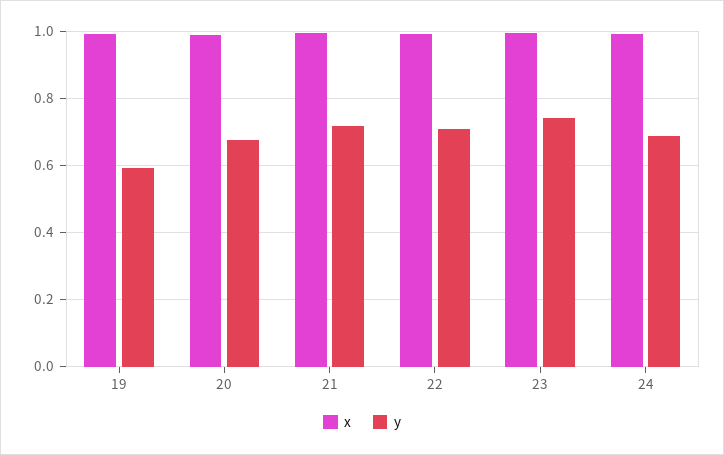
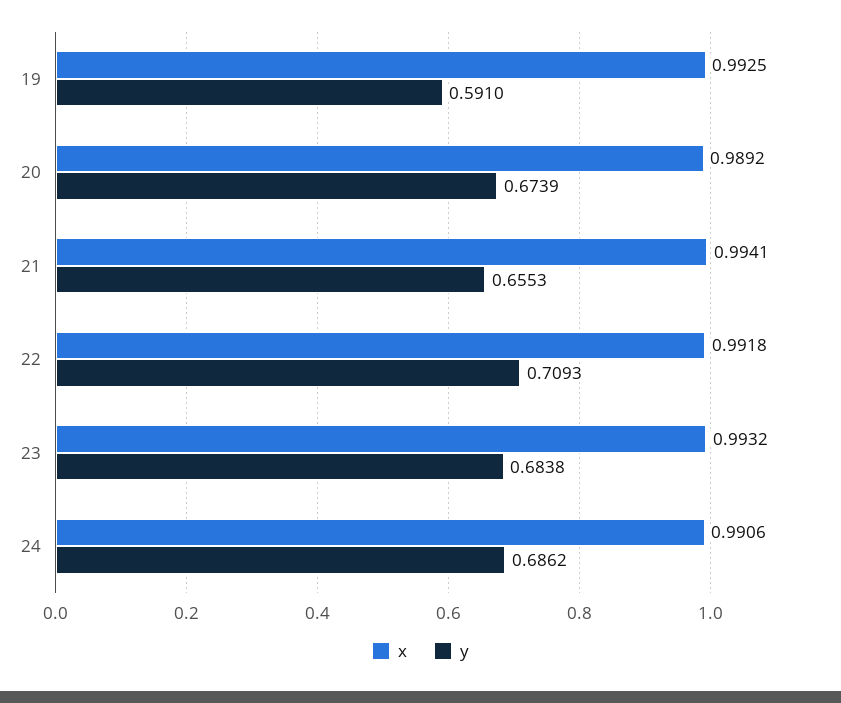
y, 21: 0.72 -> 0.6553
y, 23: 0.74 -> 0.6838

